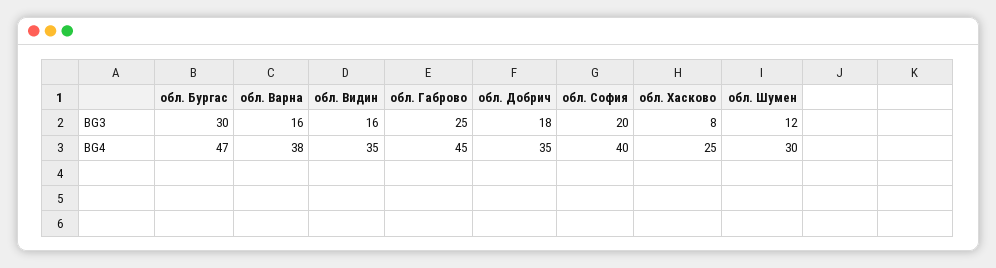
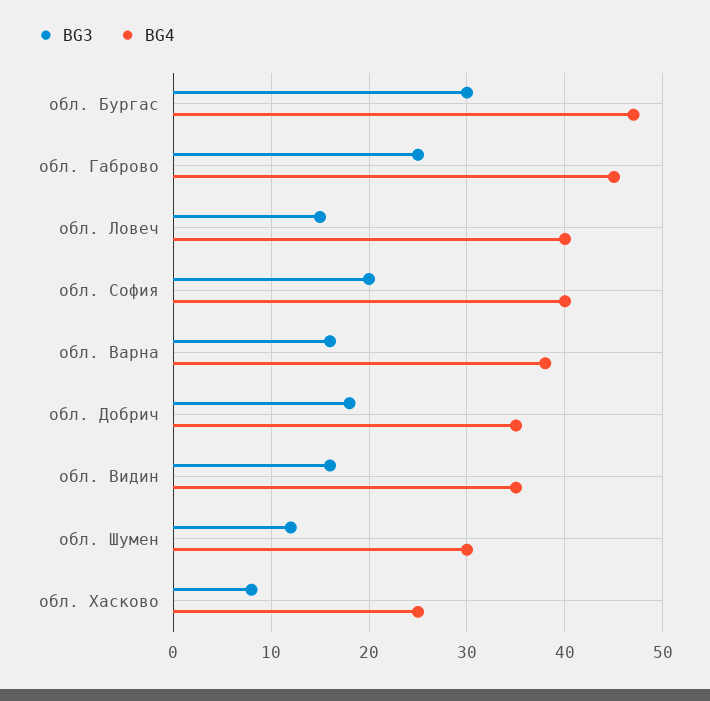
BG3, обл. Ловеч: none -> 15
BG4, обл. Ловеч: none -> 40

